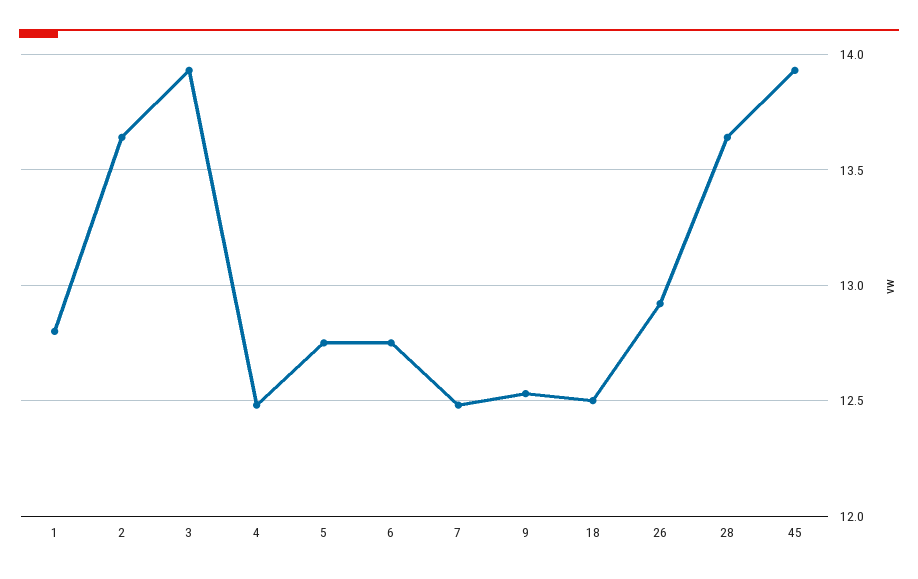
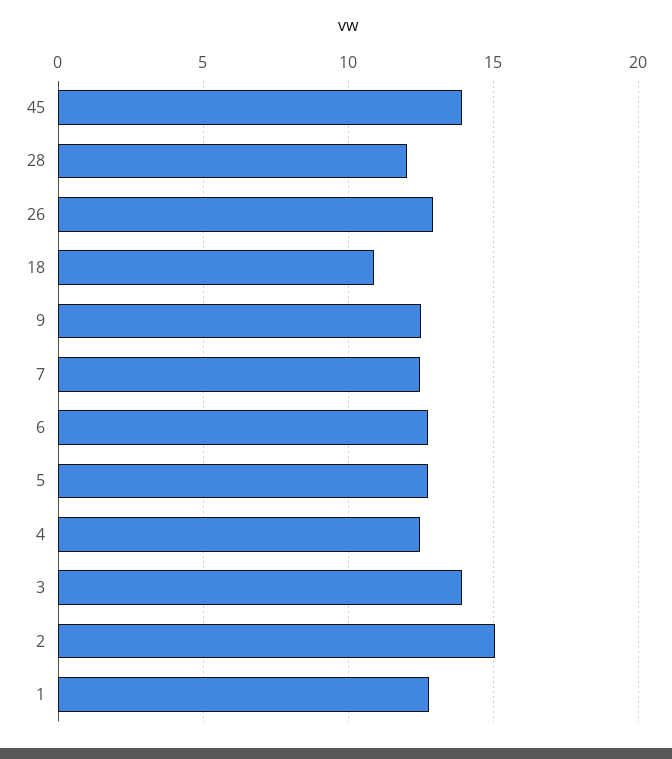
2: 13.65 -> 15
18: 12.5 -> 11
28: 13.65 -> 12

